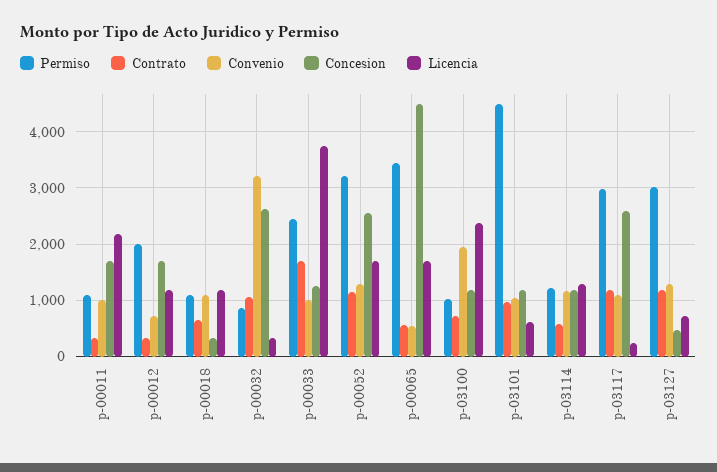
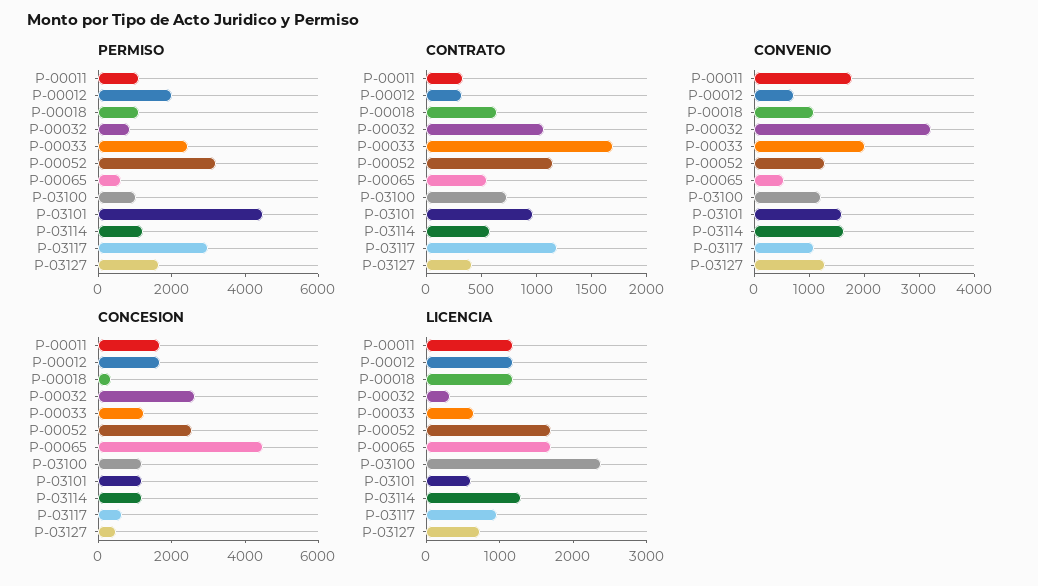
Convenio, p-00011: 1000 -> 1800
Licencia, p-00011: 2200 -> 1200
Convenio, p-00033: 1000 -> 2000
Licencia, p-00033: 3800 -> 600
Permiso, p-00065: 3400 -> 500
Convenio, p-03100: 2000 -> 1200
Convenio, p-03101: 1000 -> 1600
Convenio, p-03114: 1200 -> 1600
Concesion, p-03117: 2600 -> 500
Licencia, p-03117: 200 -> 1000
Permiso, p-03127: 3000 -> 1500
Contrato, p-03127: 1200 -> 400

